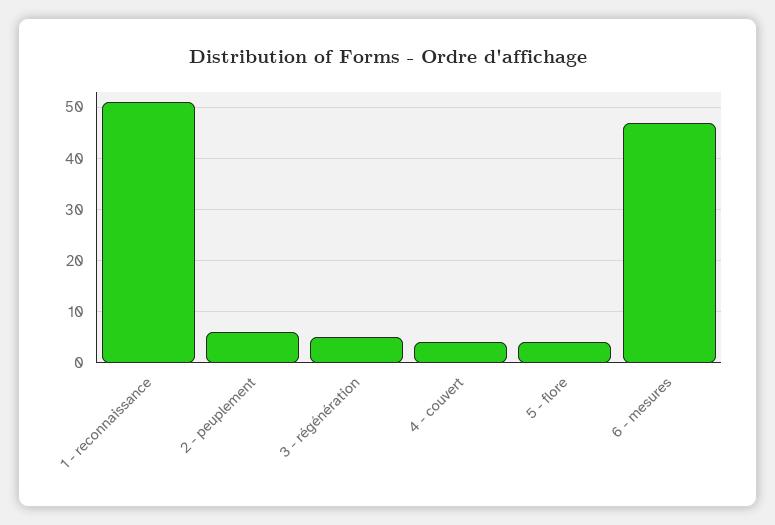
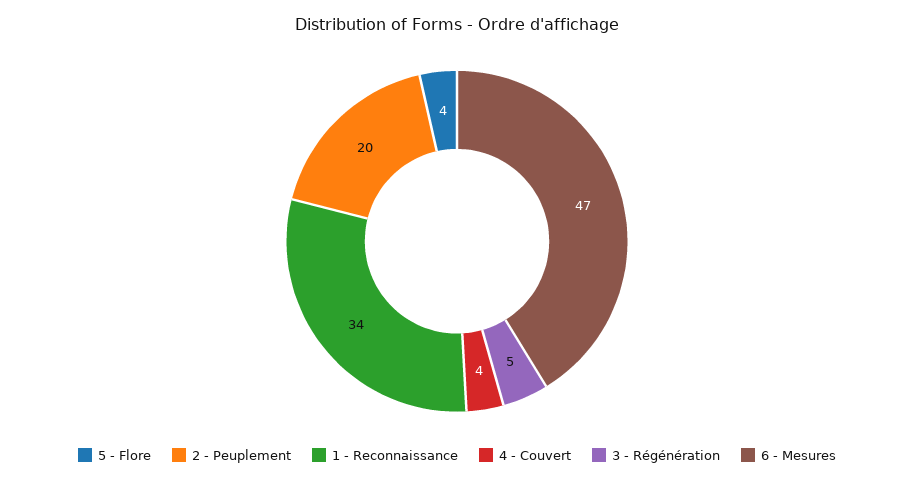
1 - reconnaissance: 50 -> 34
2 - peuplement: 5 -> 20

